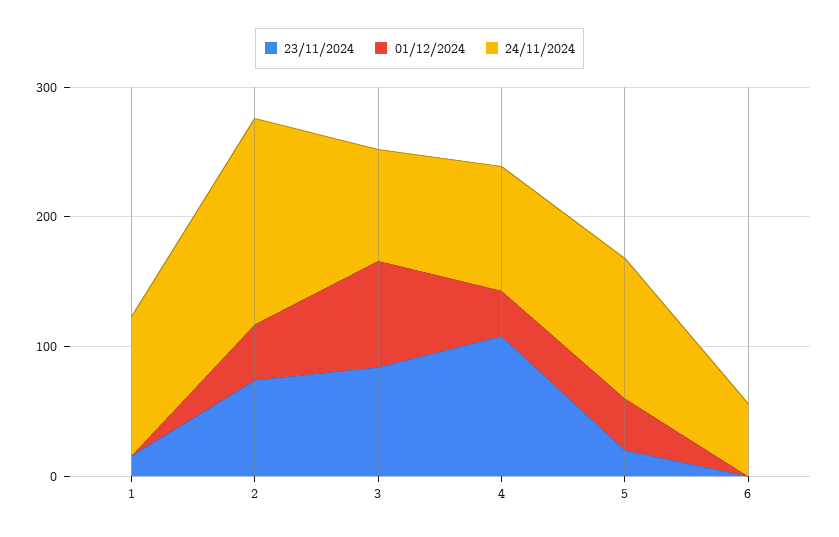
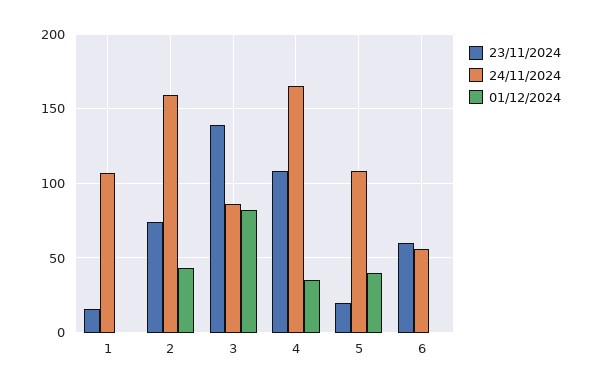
23/11/2024, 3: 80 -> 140
24/11/2024, 4: 100 -> 165
23/11/2024, 6: 0 -> 60

